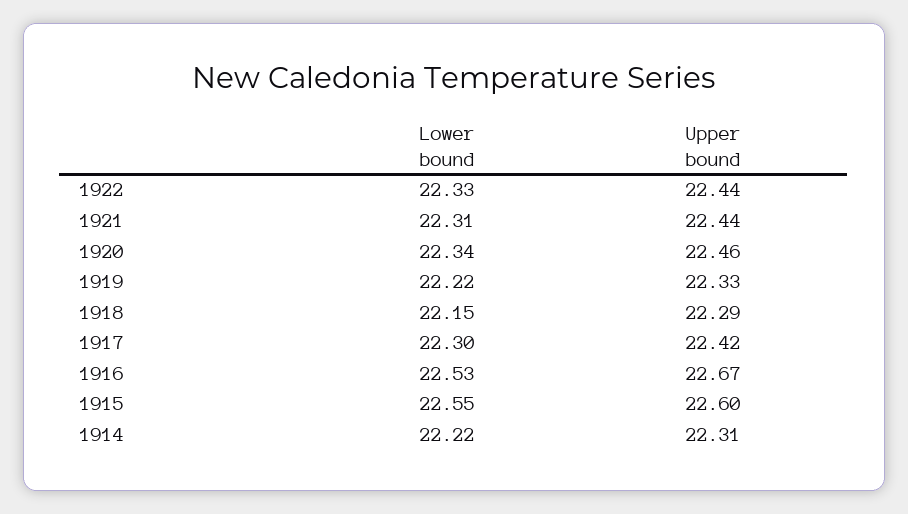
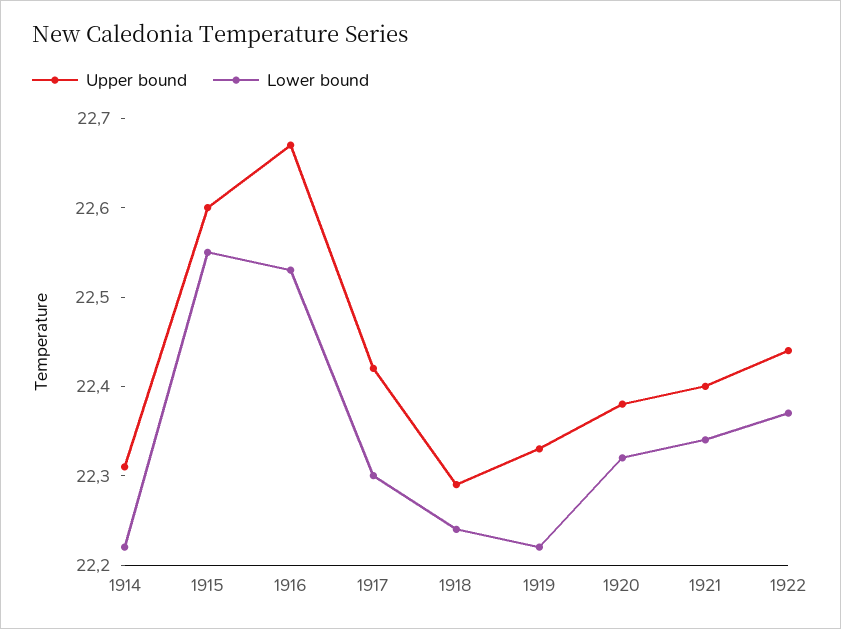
Lower bound, 1922: 22.33 -> 22.37
Lower bound, 1921: 22.31 -> 22.34
Upper bound, 1921: 22.44 -> 22.4
Lower bound, 1920: 22.34 -> 22.32
Upper bound, 1920: 22.46 -> 22.38
Lower bound, 1918: 22.15 -> 22.24

